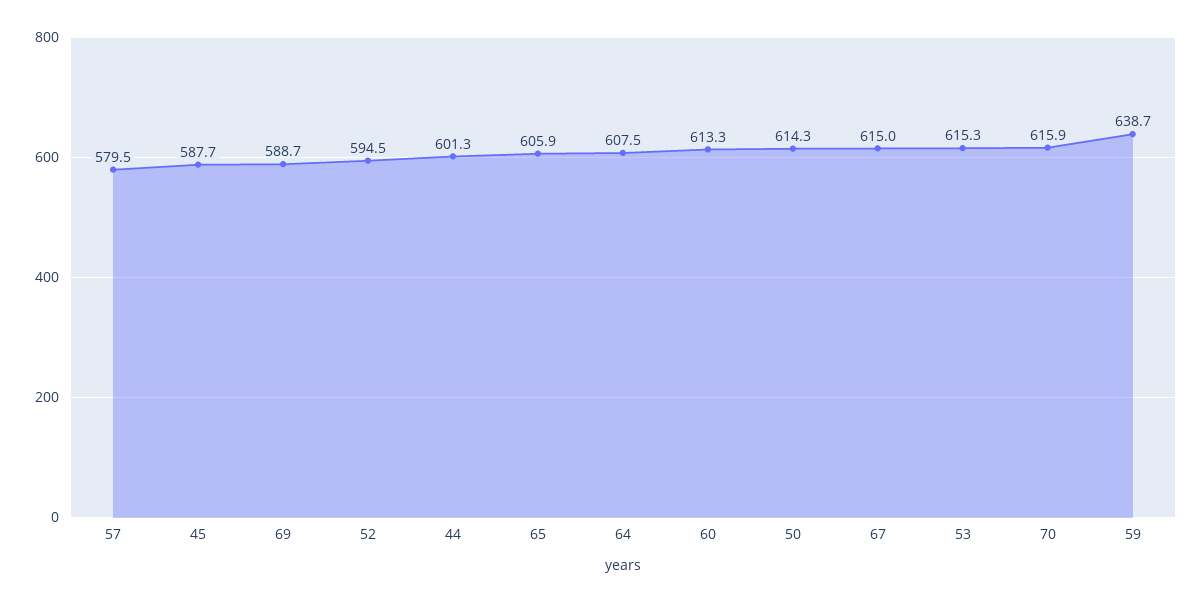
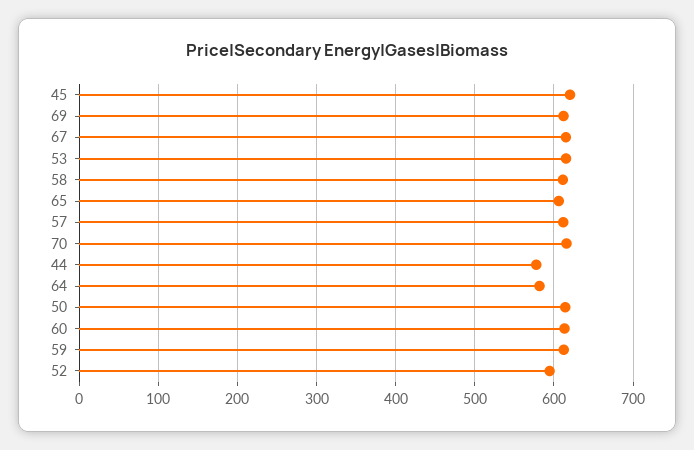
57: 579.5 -> 610
45: 587.7 -> 620
69: 588.7 -> 610
44: 601.3 -> 580
64: 607.5 -> 580
59: 638.7 -> 610
58: none -> 610

